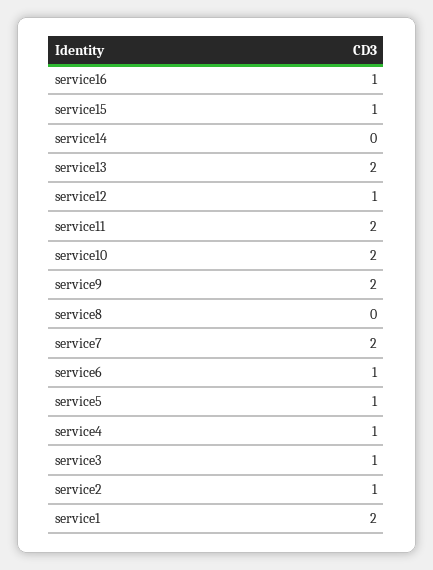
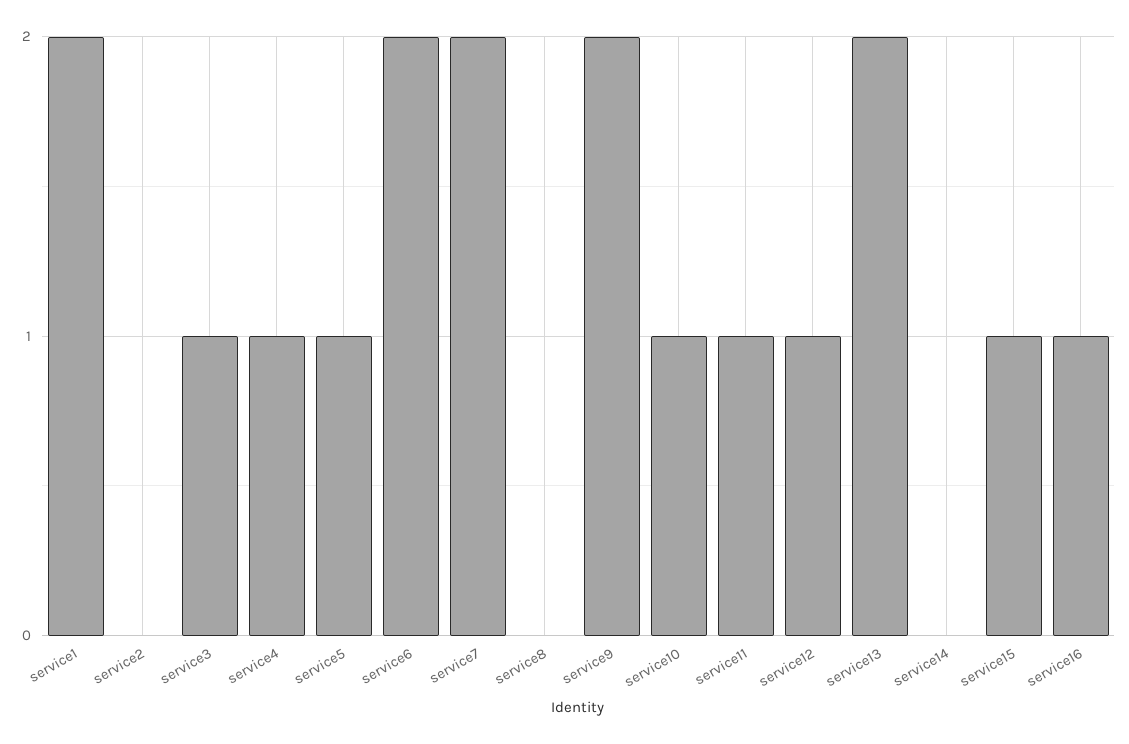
service11: 2 -> 1
service10: 2 -> 1
service6: 1 -> 2
service2: 1 -> 0

